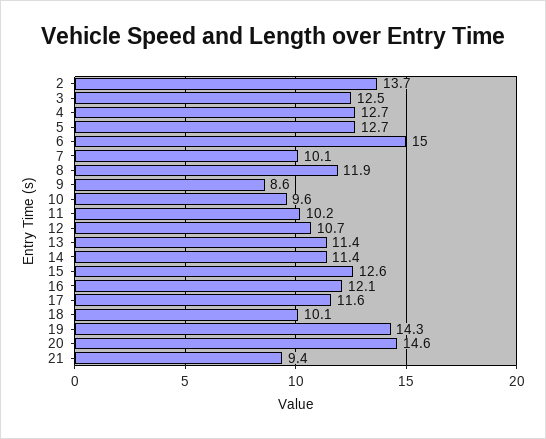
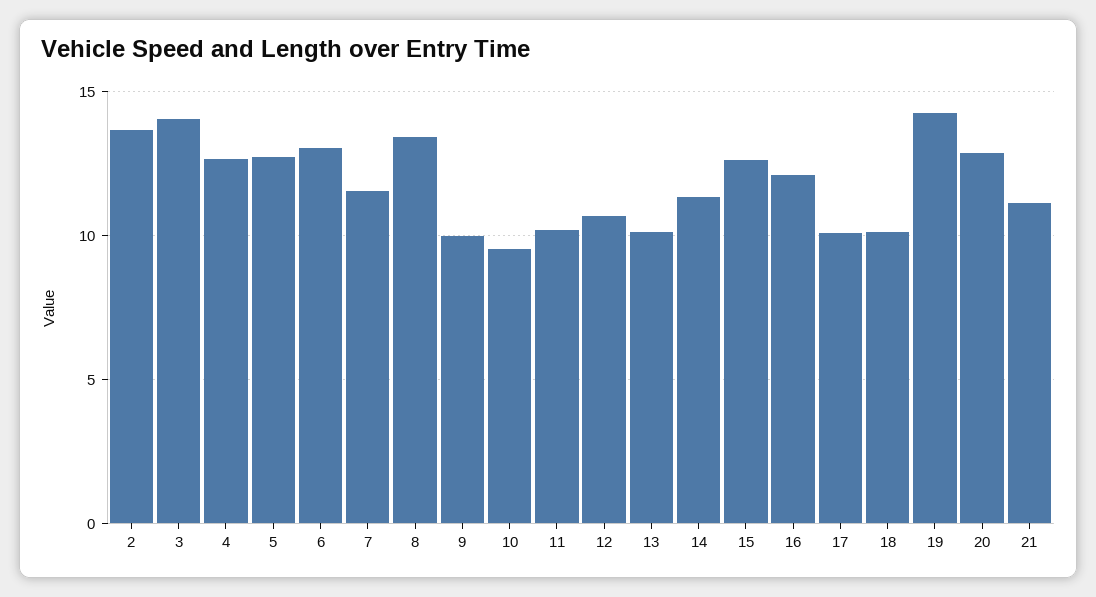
3: 12.5 -> 14
6: 15 -> 13
7: 10.1 -> 11.5
8: 11.9 -> 13.5
9: 8.6 -> 10
13: 11.4 -> 10
17: 11.6 -> 10
20: 14.6 -> 13
21: 9.4 -> 11

